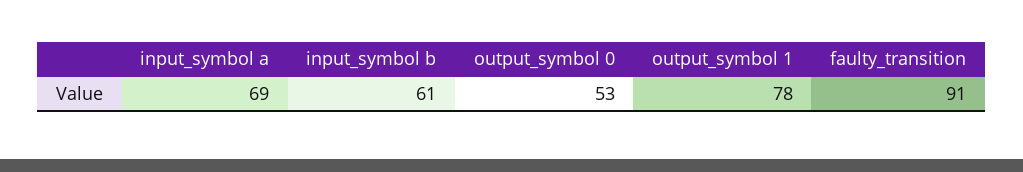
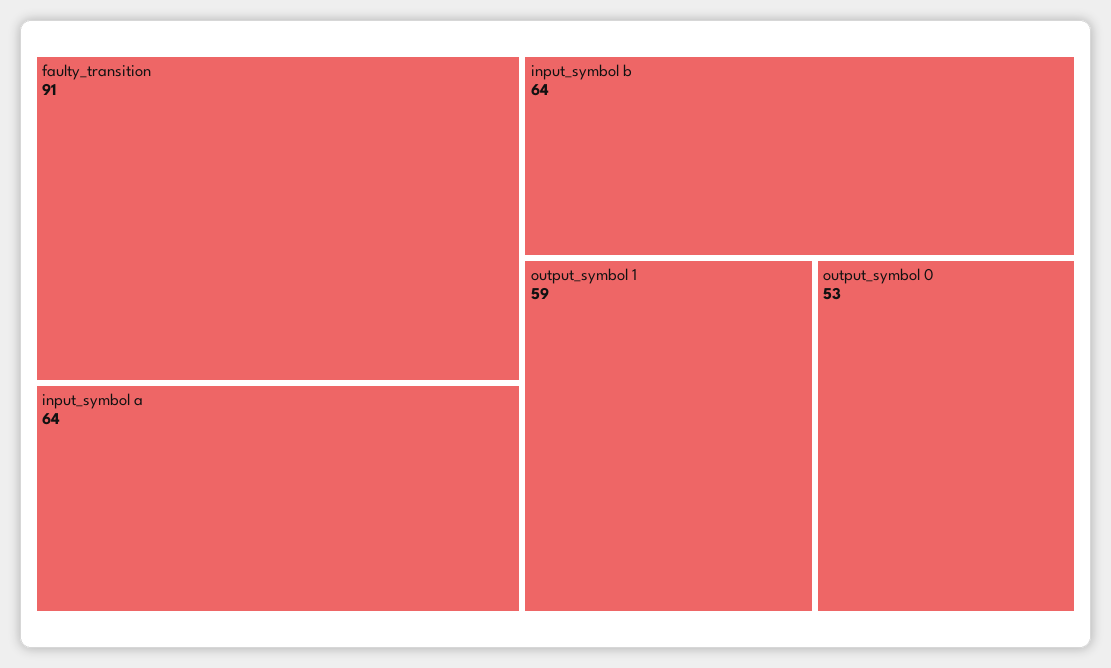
input_symbol a: 69 -> 64
input_symbol b: 61 -> 64
output_symbol 1: 78 -> 59

